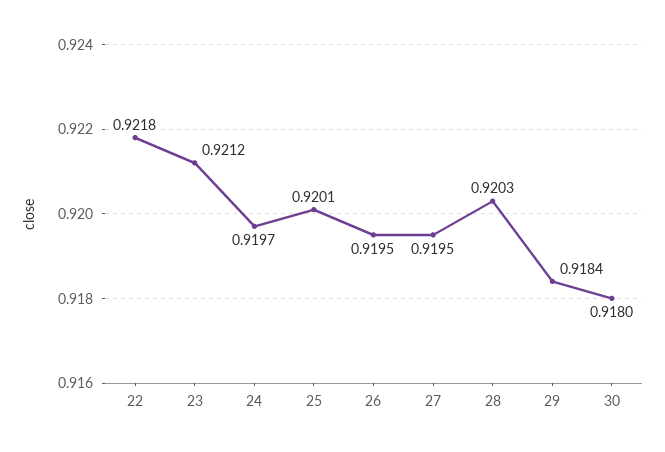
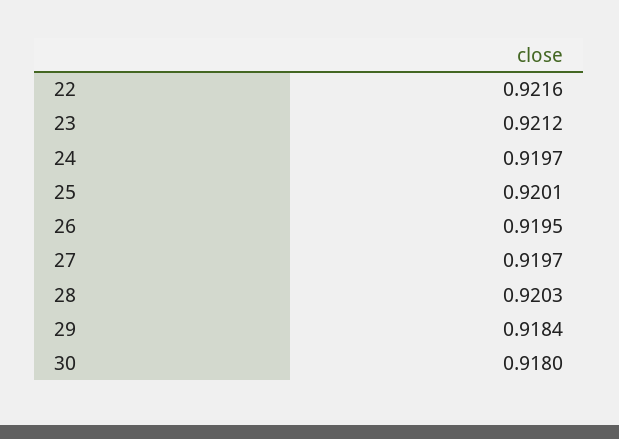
22: 0.9218 -> 0.9216
27: 0.9195 -> 0.9197

